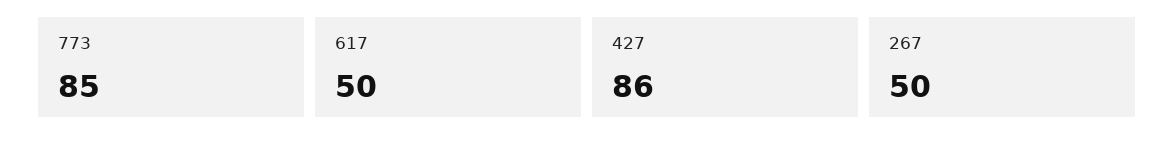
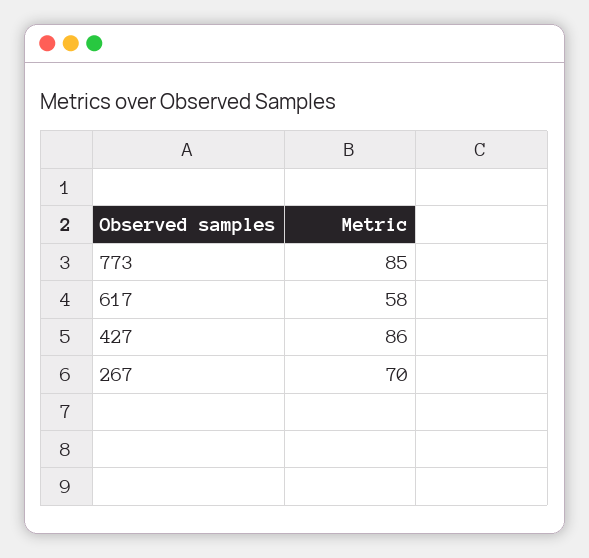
617: 50 -> 58
267: 50 -> 70

